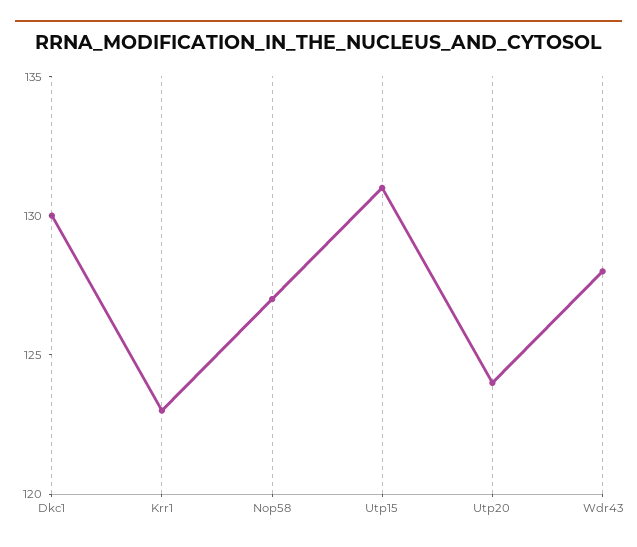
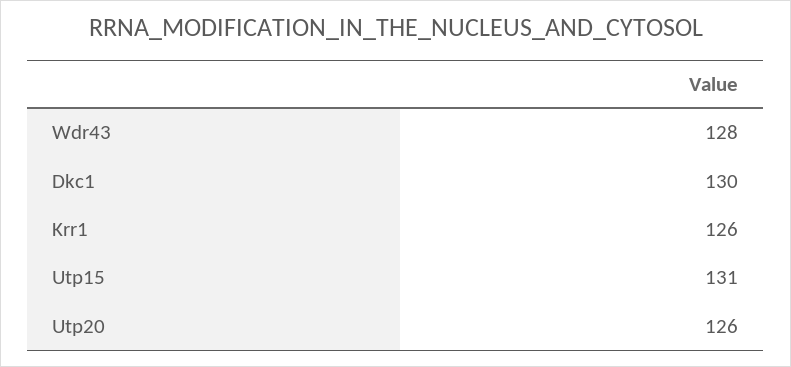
Krr1: 123 -> 126
Nop58: 127 -> none
Utp20: 124 -> 126

